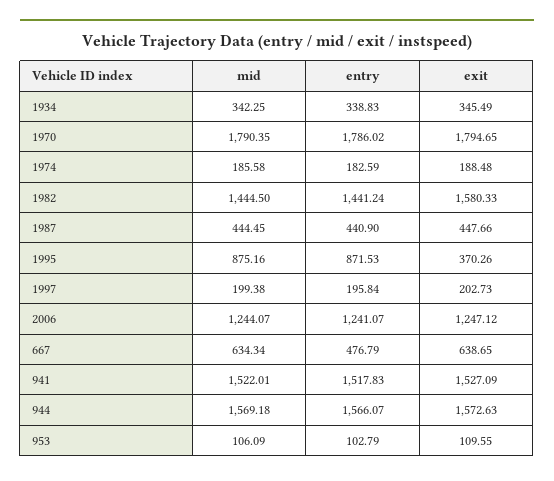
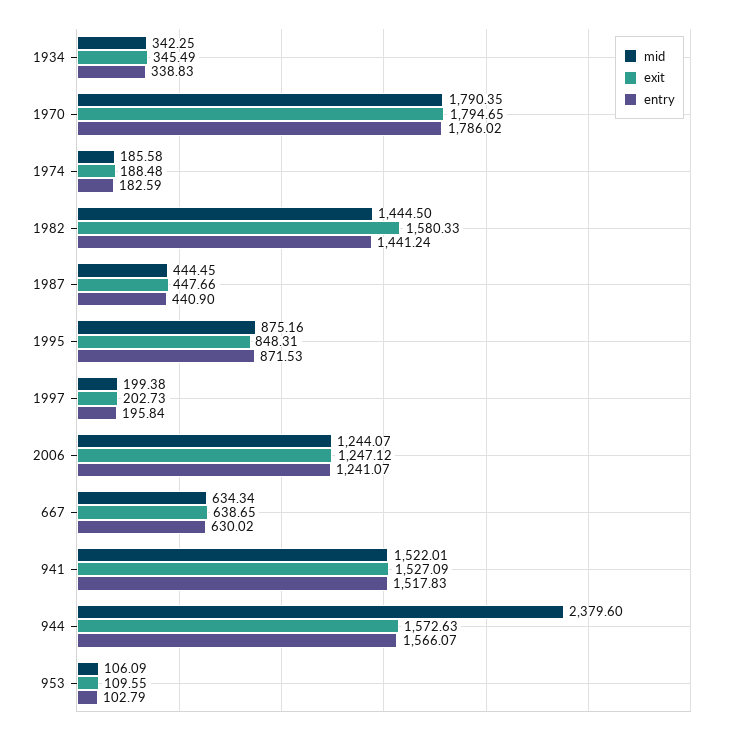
exit, 1995: 370.26 -> 848.31
entry, 667: 476.79 -> 630.02
mid, 944: 1569.18 -> 2379.6

